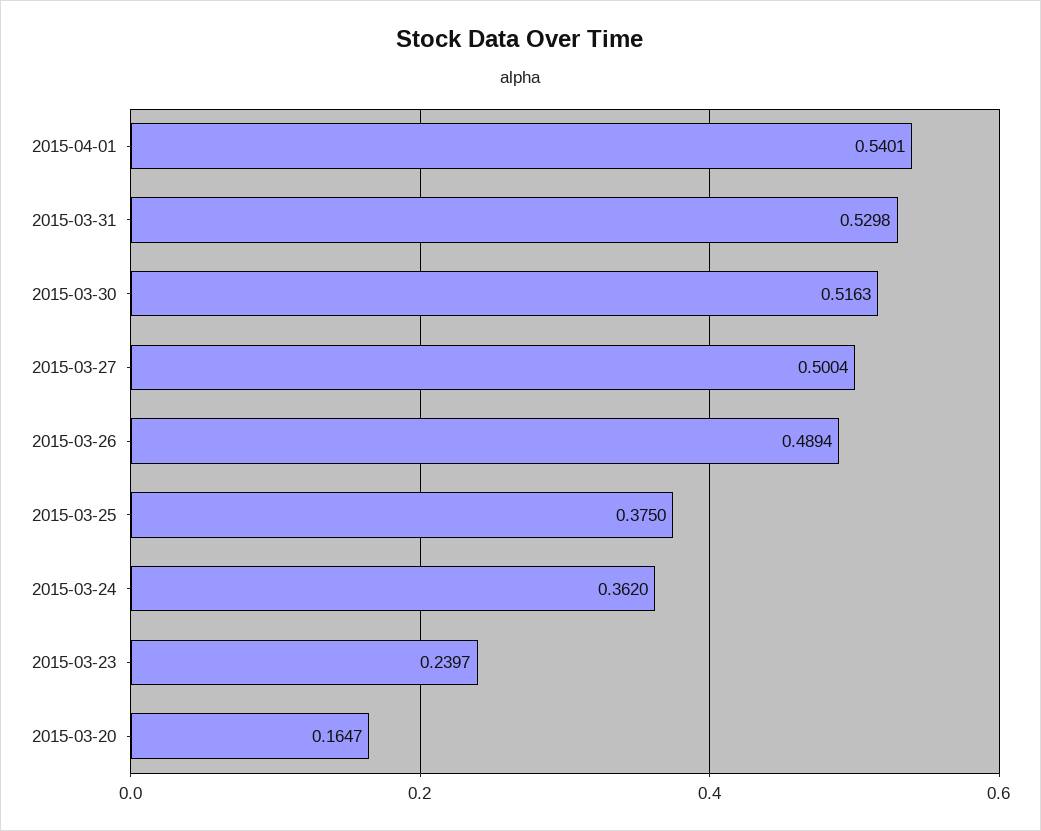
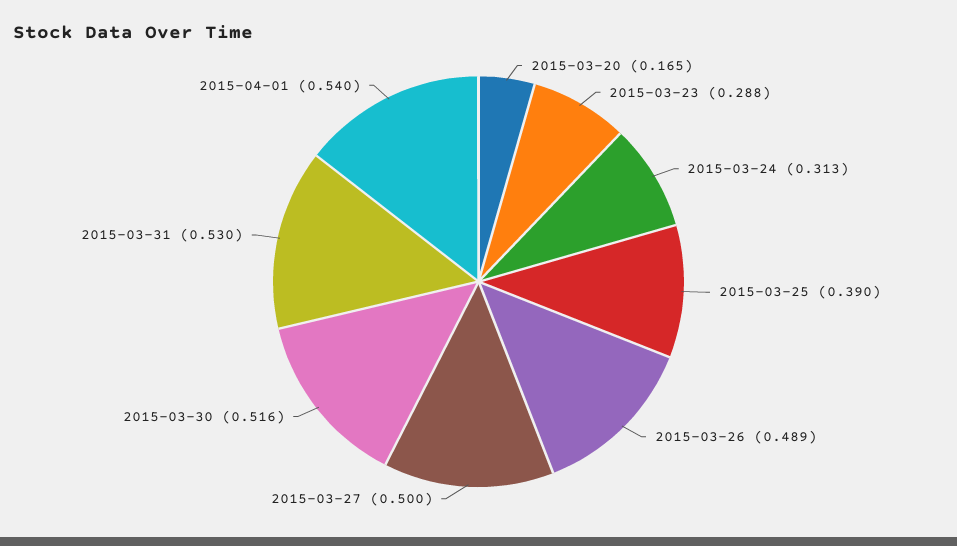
2015-03-25: 0.375 -> 0.39
2015-03-24: 0.362 -> 0.313
2015-03-23: 0.2397 -> 0.288

